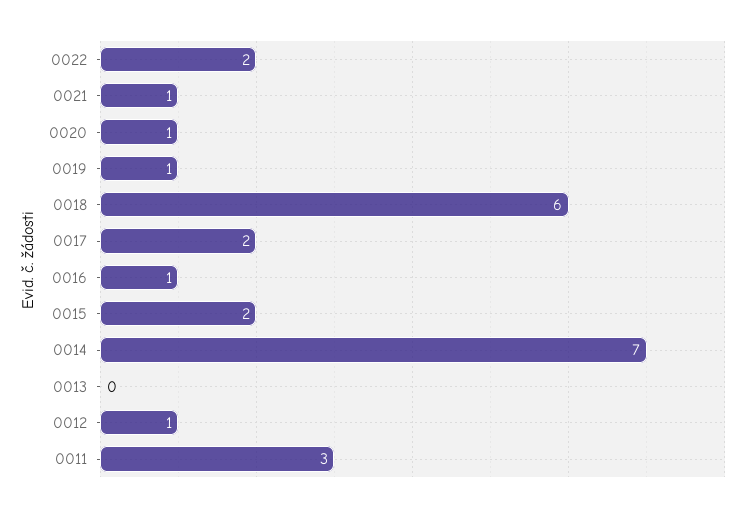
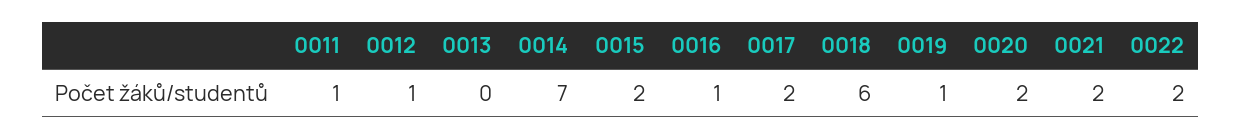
0021: 1 -> 2
0020: 1 -> 2
0011: 3 -> 1

